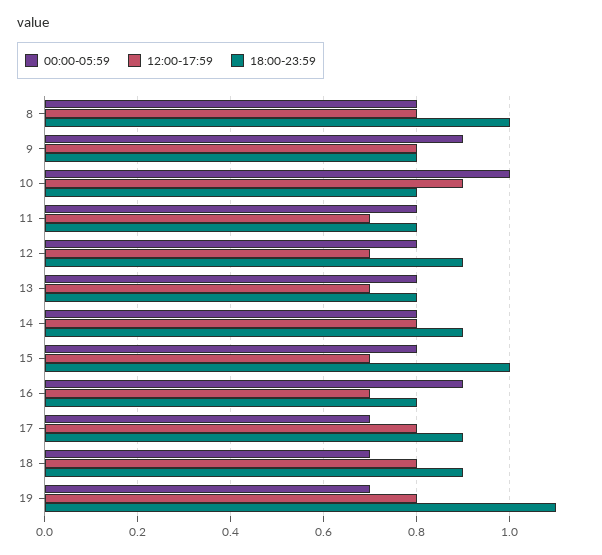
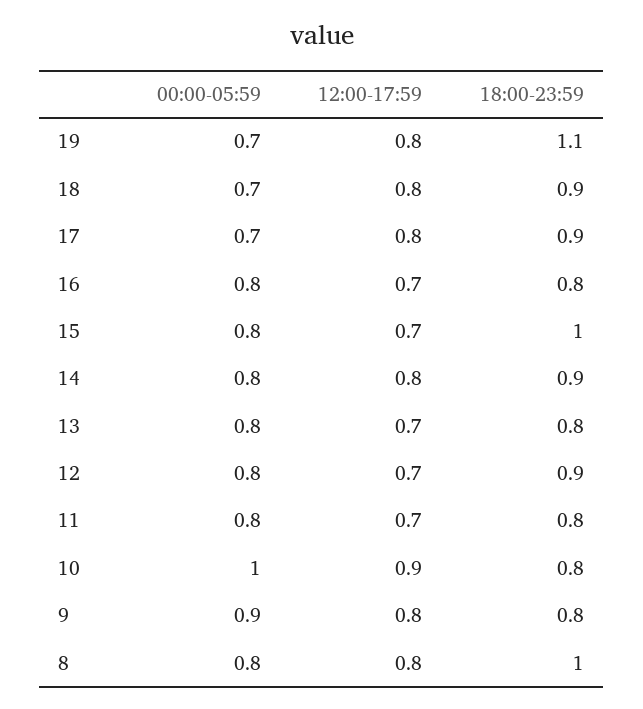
00:00-05:59, 16: 0.9 -> 0.8

